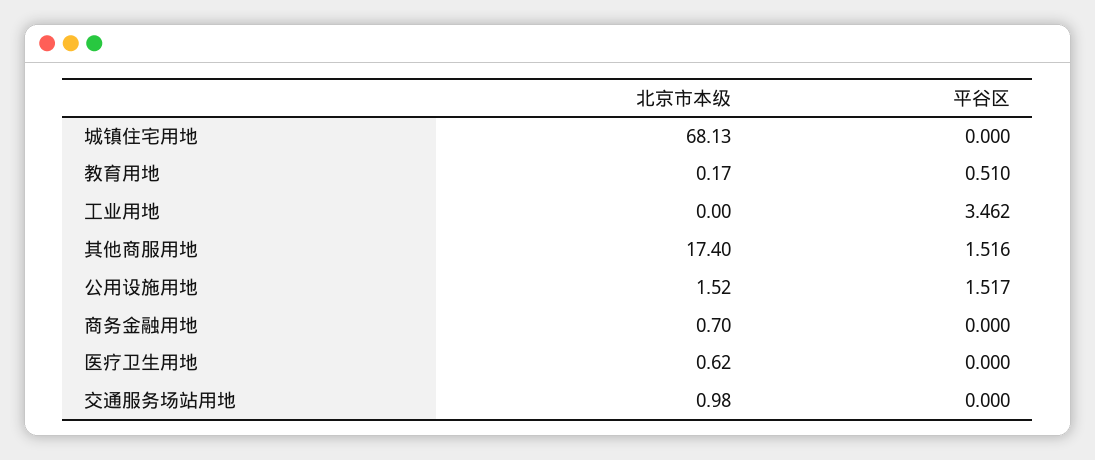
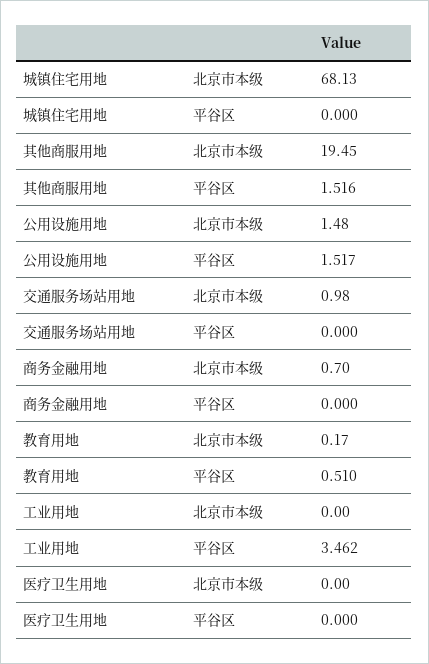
北京市本级, 其他商服用地: 17.4 -> 19.45
北京市本级, 公用设施用地: 1.52 -> 1.48
北京市本级, 医疗卫生用地: 0.62 -> 0

